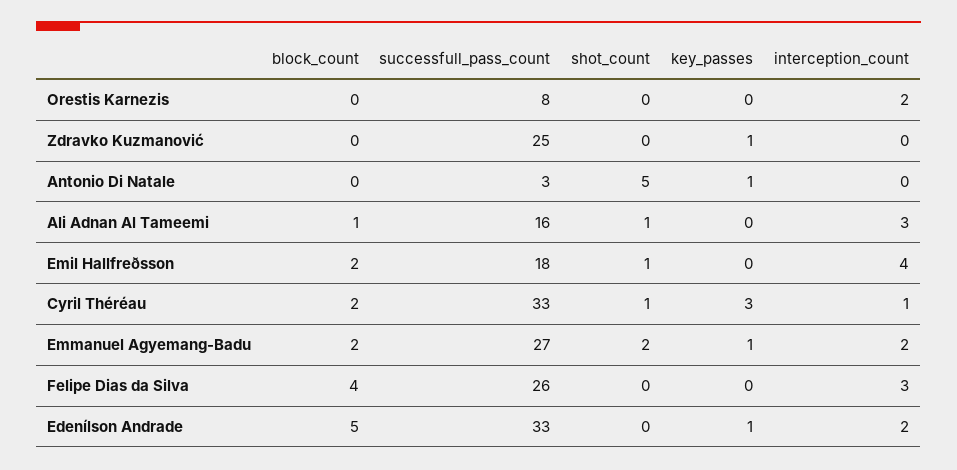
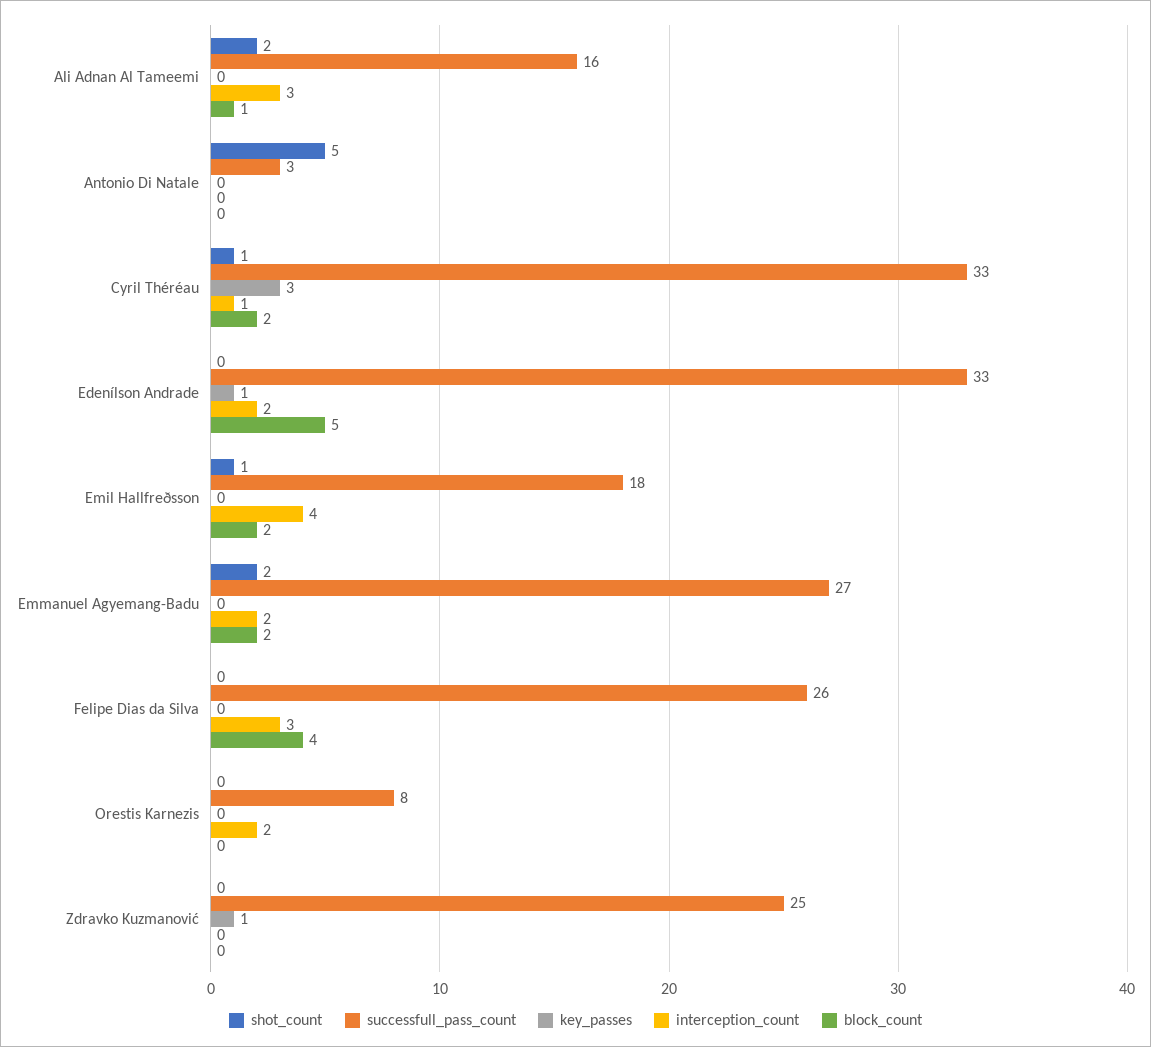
key_passes, Antonio Di Natale: 1 -> 0
shot_count, Ali Adnan Al Tameemi: 1 -> 2
key_passes, Emmanuel Agyemang-Badu: 1 -> 0

